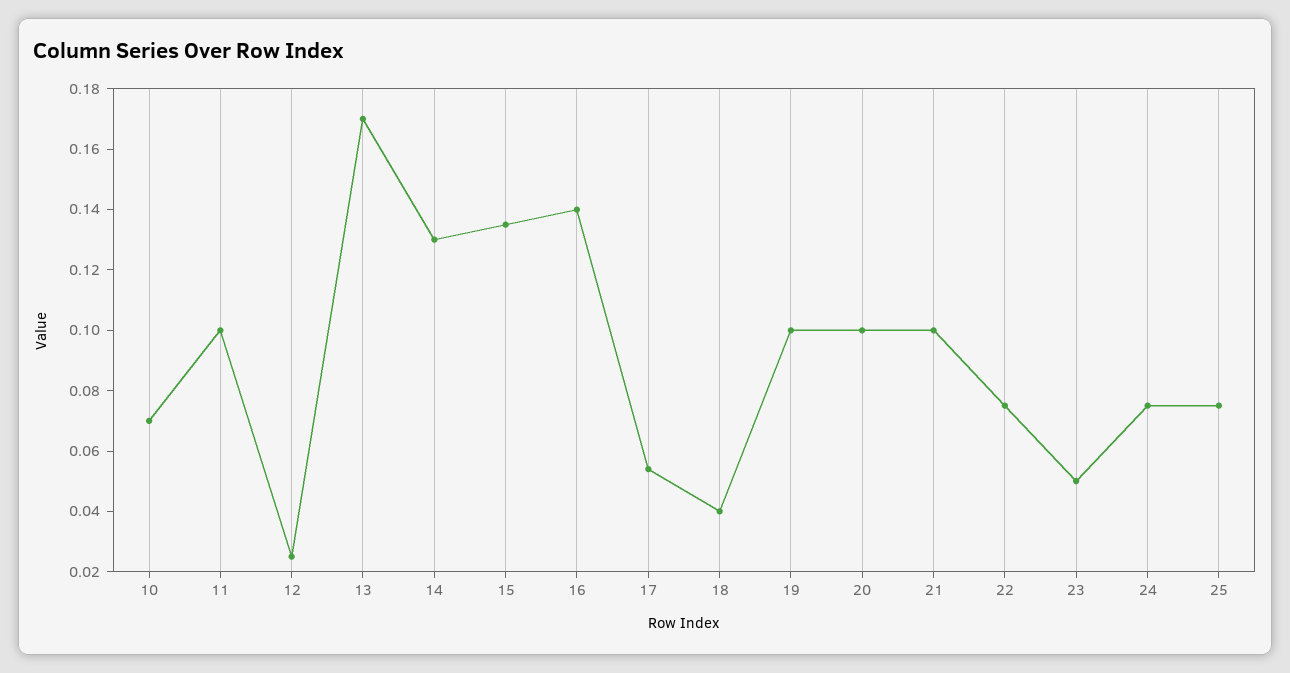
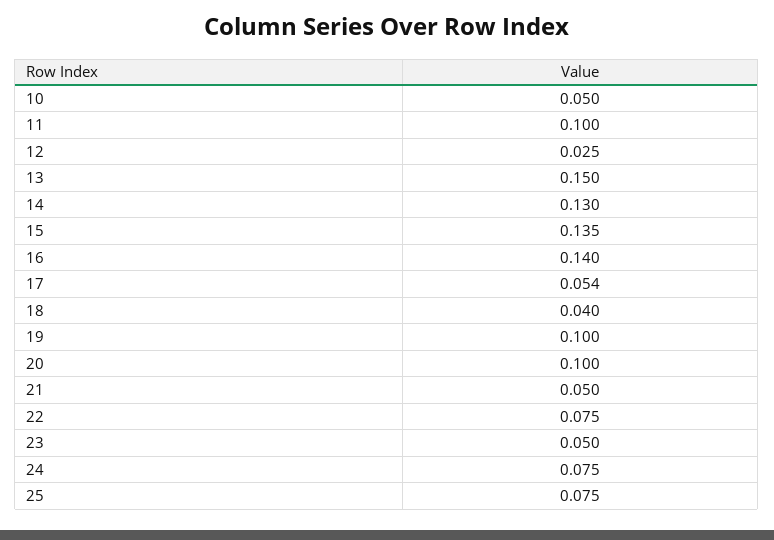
10: 0.07 -> 0.05
13: 0.17 -> 0.15
21: 0.1 -> 0.05

